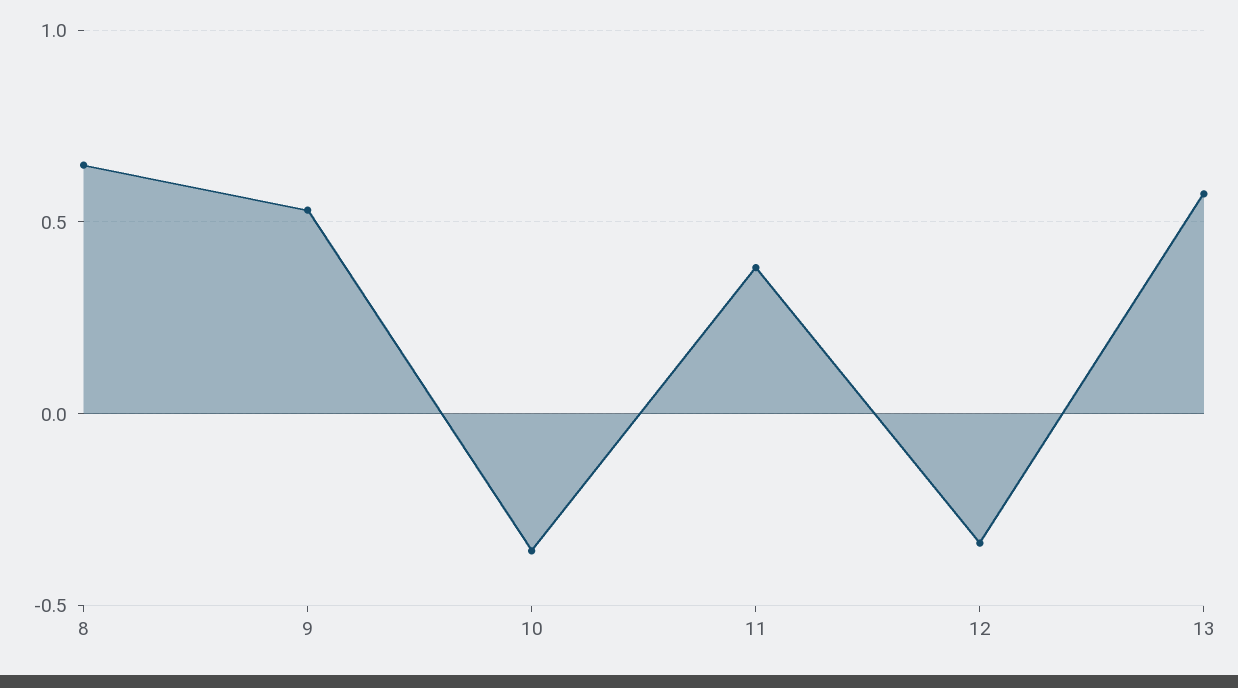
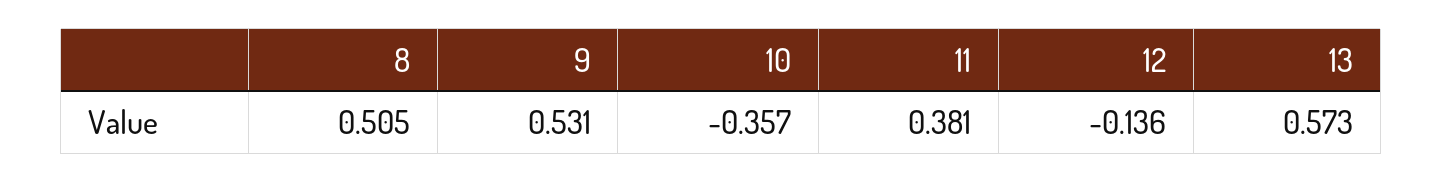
8: 0.65 -> 0.505
12: -0.35 -> -0.136

